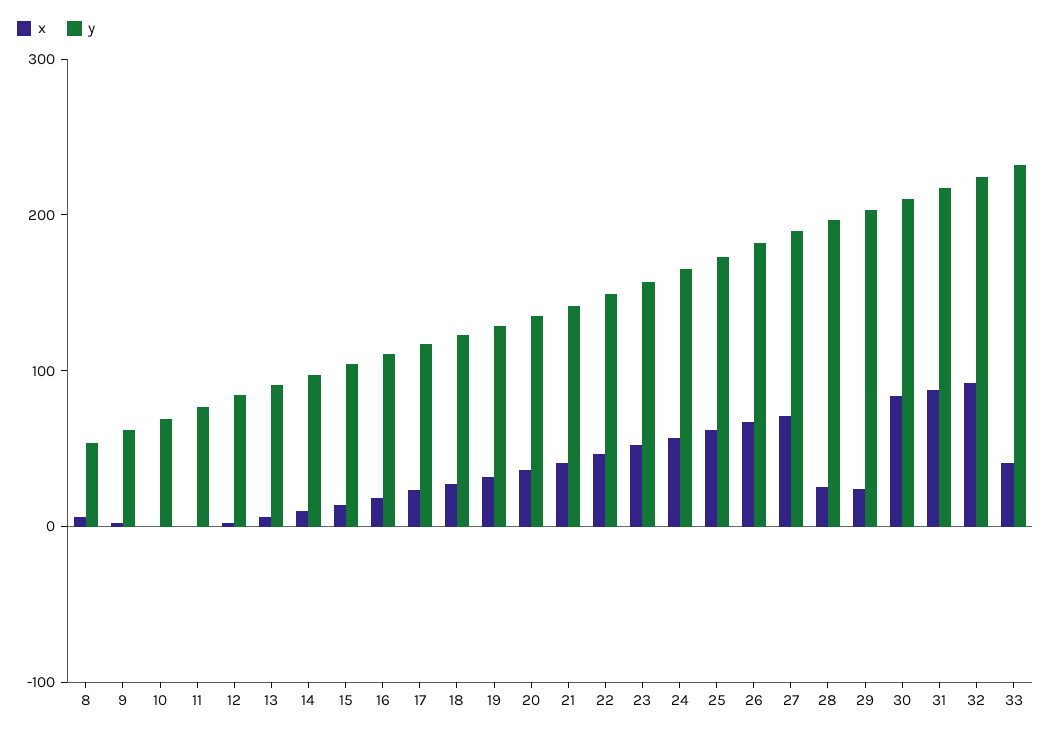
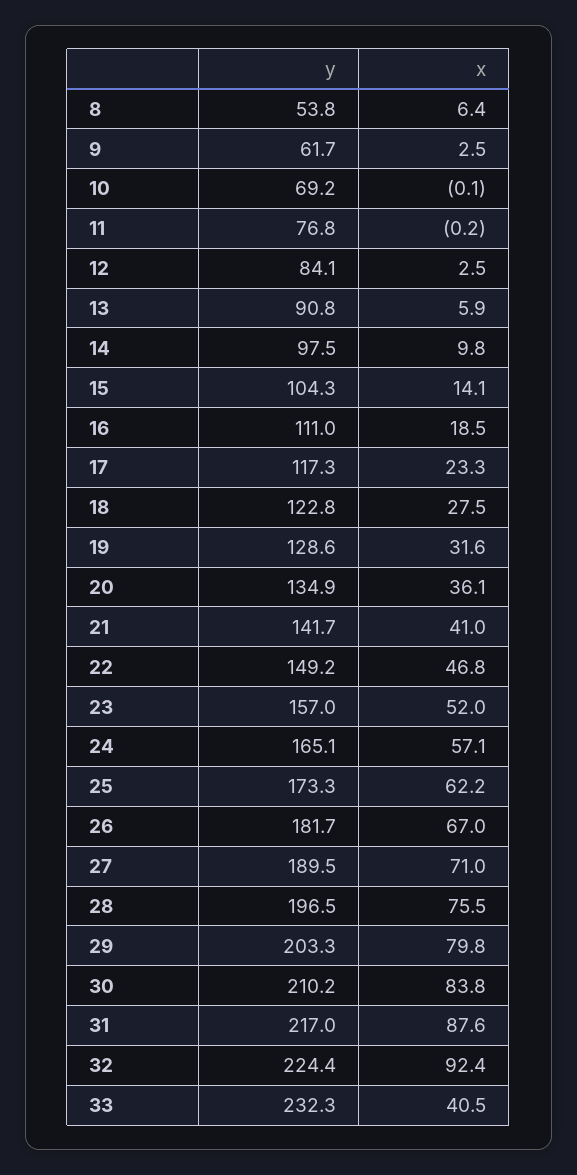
x, 28: 20 -> 75.5
x, 29: 20 -> 79.8

